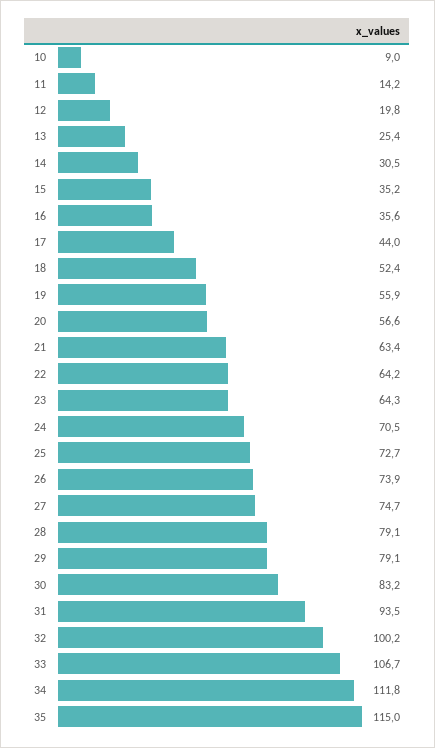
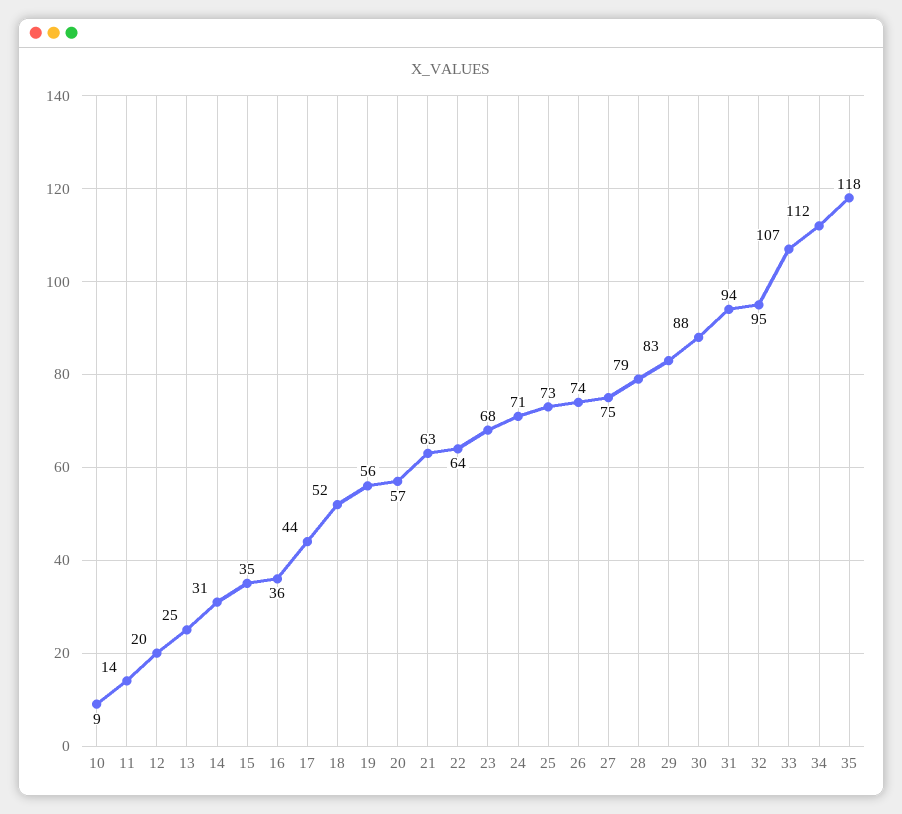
23: 64.3 -> 68
29: 79.1 -> 83
30: 83.2 -> 88
32: 100.2 -> 95
35: 115 -> 118

